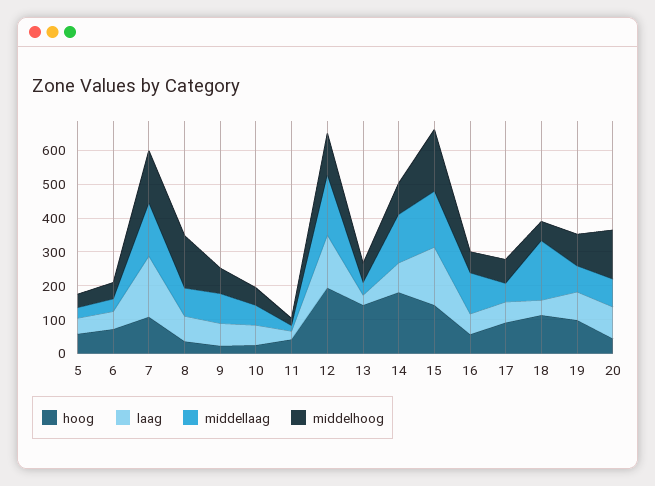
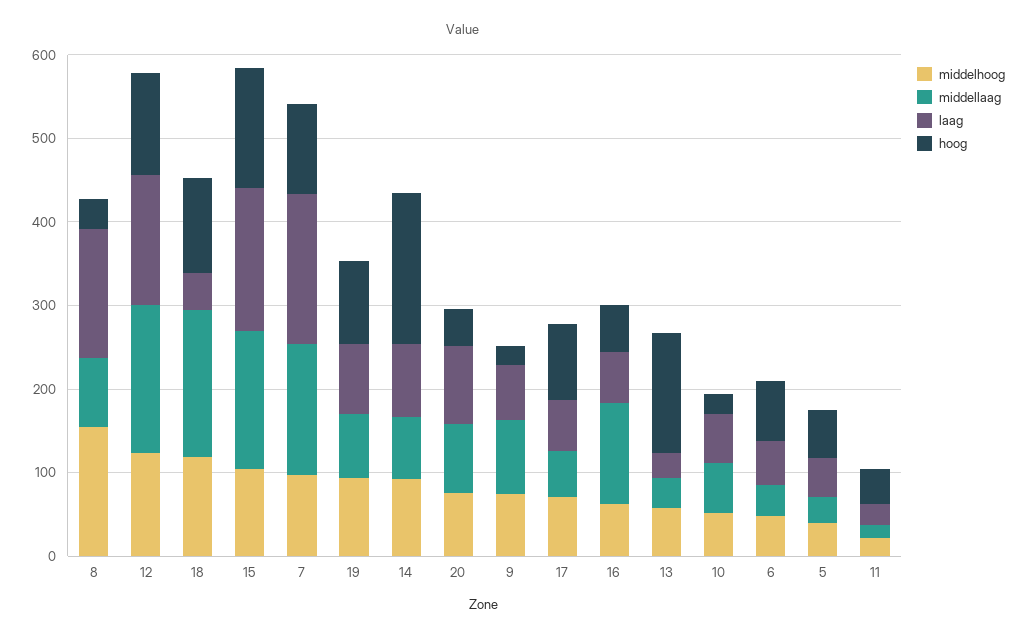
middelhoog, 7: 150 -> 100
laag, 8: 75 -> 160
hoog, 12: 200 -> 120
middellaag, 14: 150 -> 80
middelhoog, 15: 175 -> 100
middelhoog, 18: 50 -> 120
middelhoog, 20: 150 -> 80

